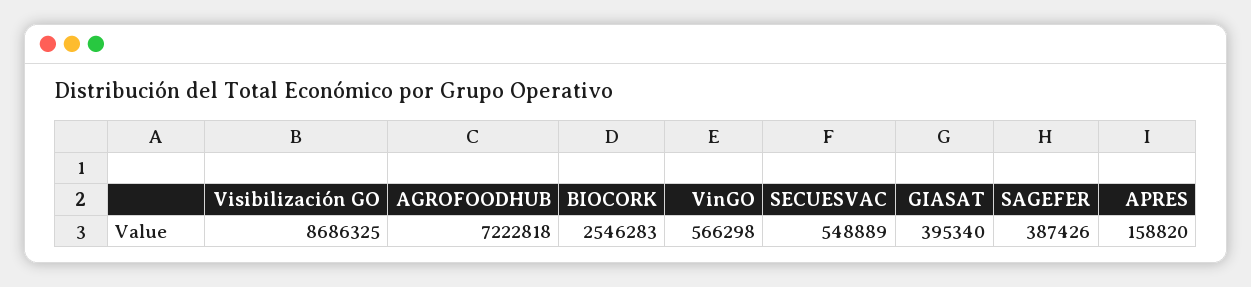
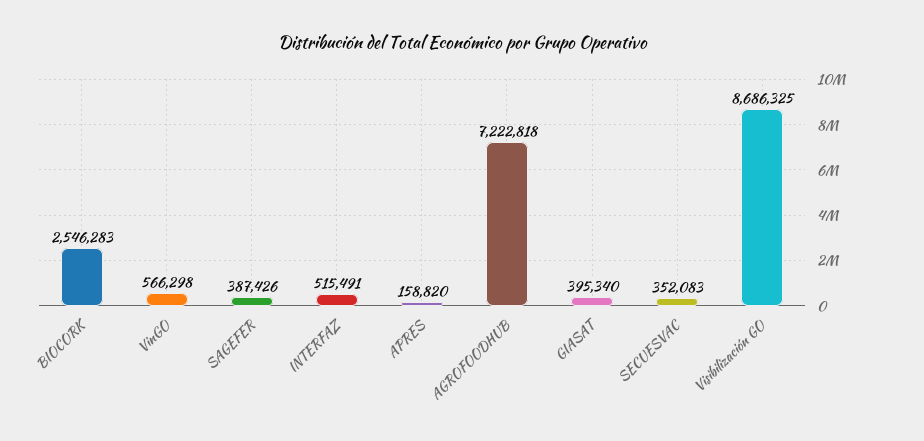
SECUESVAC: 548889 -> 352083
INTERFAZ: none -> 515491

